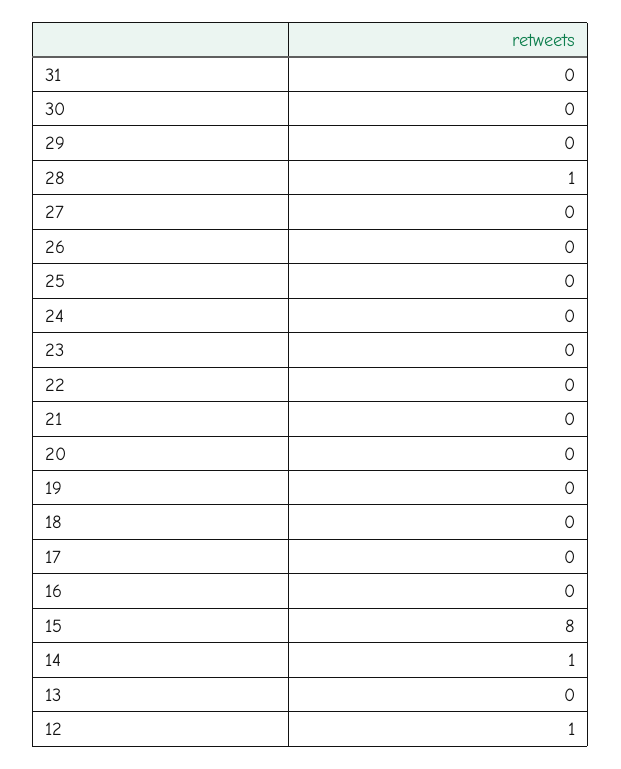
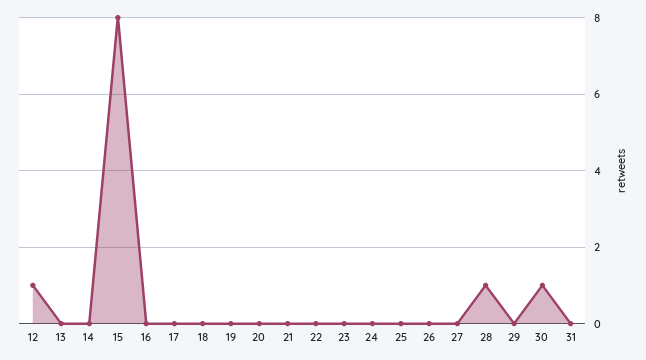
30: 0 -> 1
14: 1 -> 0

